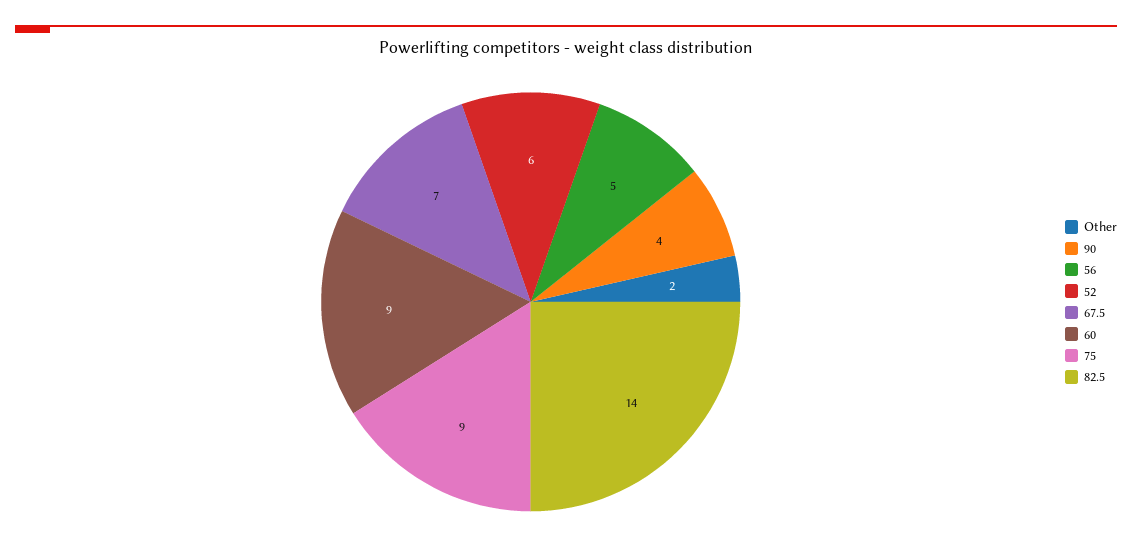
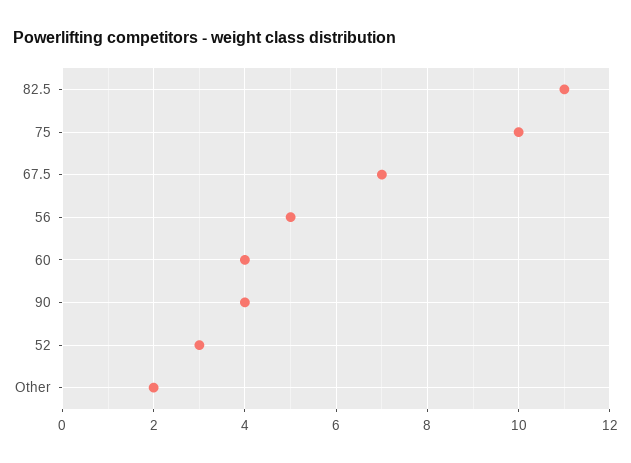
52: 6 -> 3
60: 9 -> 4
75: 9 -> 10
82.5: 14 -> 11

